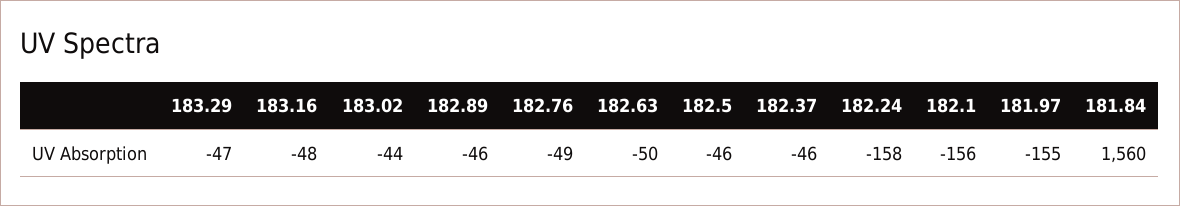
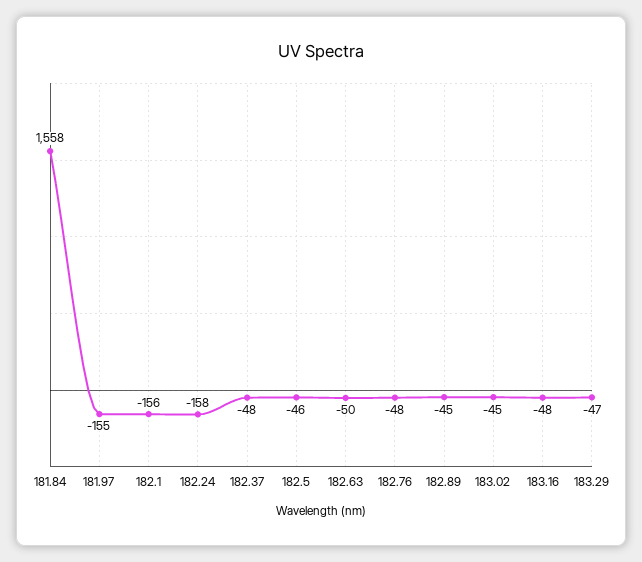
183.02: -44 -> -45
182.89: -46 -> -45
182.76: -49 -> -48
182.37: -46 -> -48
181.84: 1560 -> 1558

